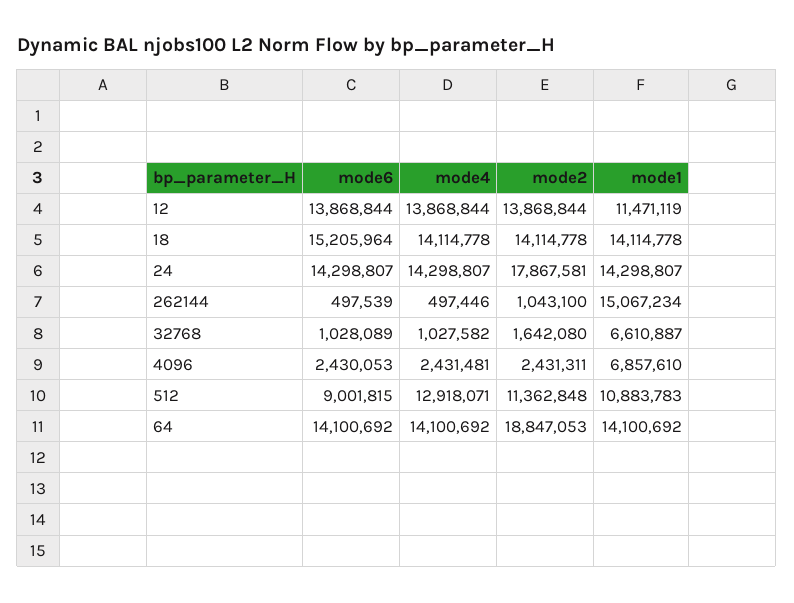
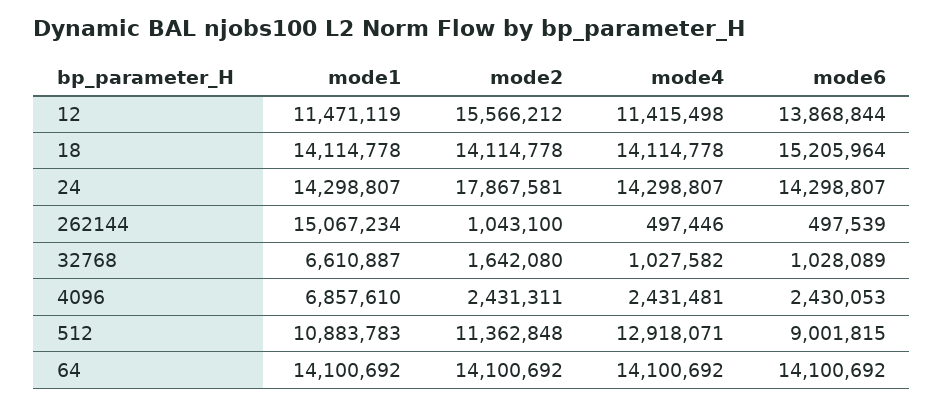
mode4, 12: 13868844 -> 11415498
mode2, 12: 13868844 -> 15566212
mode2, 64: 18847053 -> 14100692

